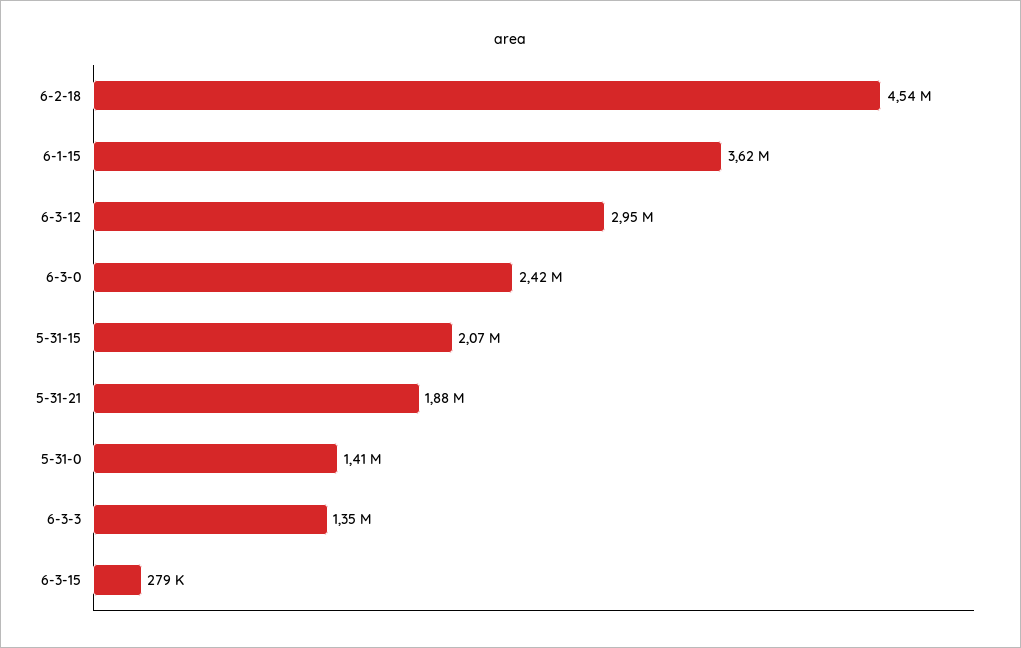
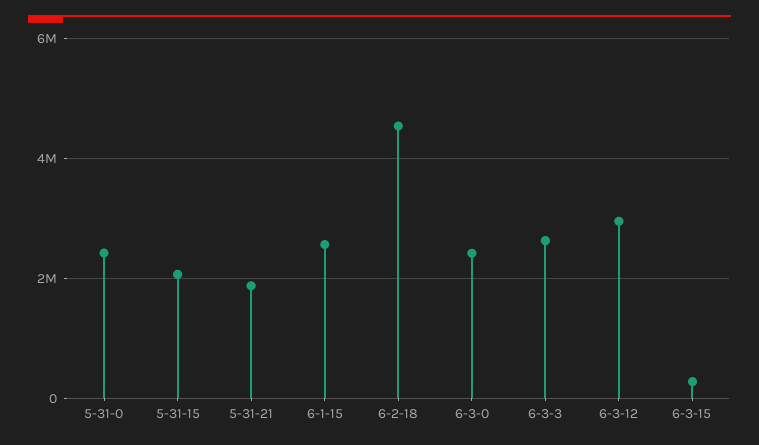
6-1-15: 3620000 -> 2600000
5-31-0: 1410000 -> 2400000
6-3-3: 1350000 -> 2600000

